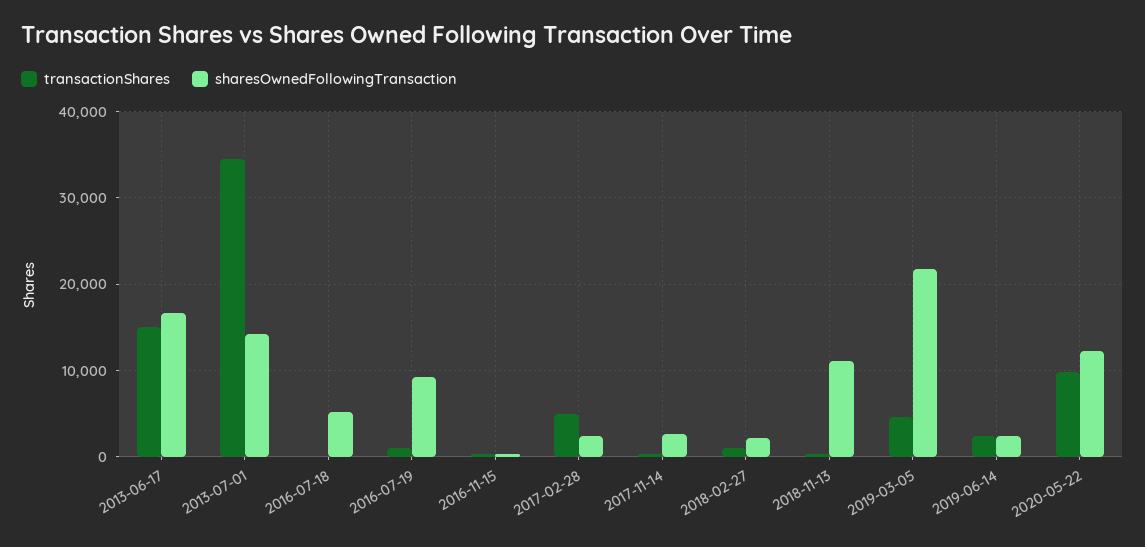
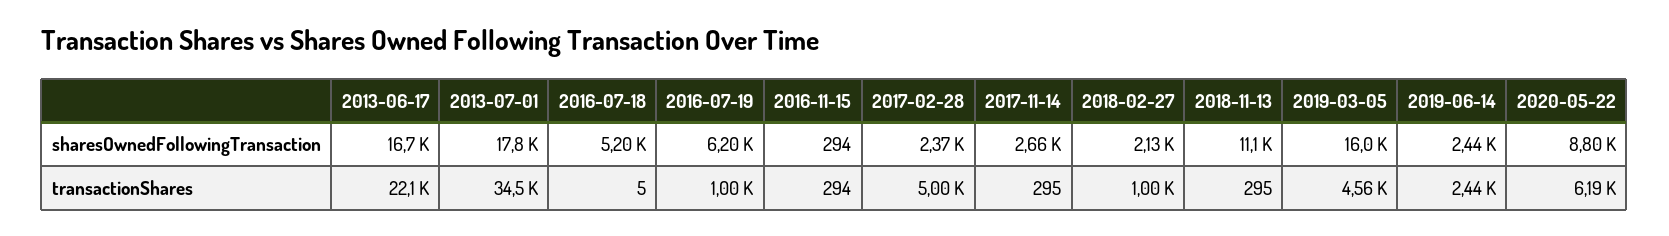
transactionShares, 2013-06-17: 15000 -> 22100
sharesOwnedFollowingTransaction, 2013-07-01: 14000 -> 17800
sharesOwnedFollowingTransaction, 2016-07-19: 9000 -> 6200
sharesOwnedFollowingTransaction, 2019-03-05: 22000 -> 16000
transactionShares, 2020-05-22: 10000 -> 6190
sharesOwnedFollowingTransaction, 2020-05-22: 12000 -> 8800

